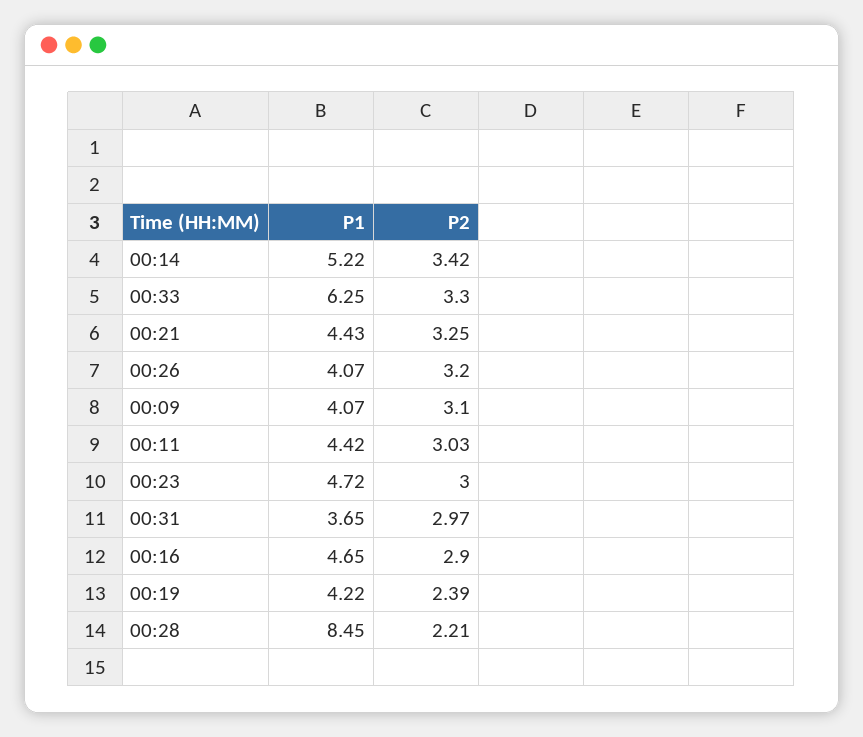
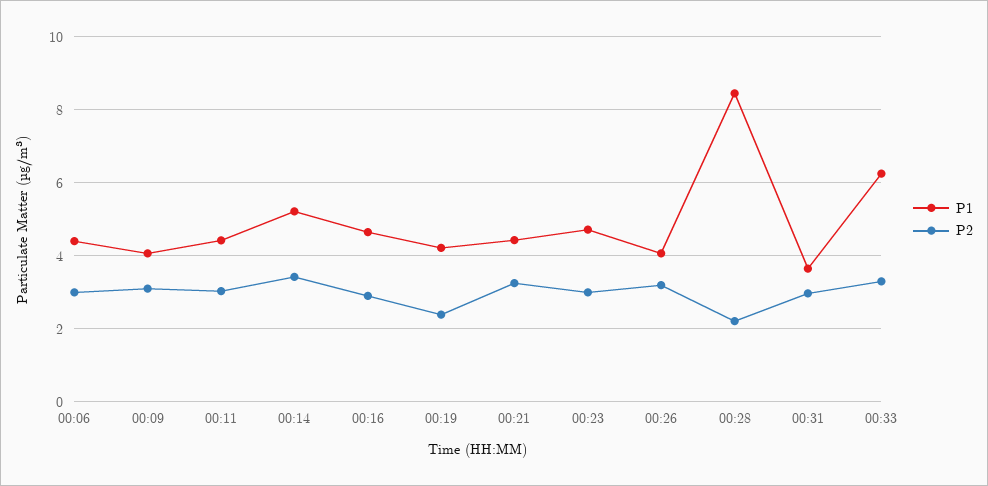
P1, 00:06: none -> 4.4
P2, 00:06: none -> 3

